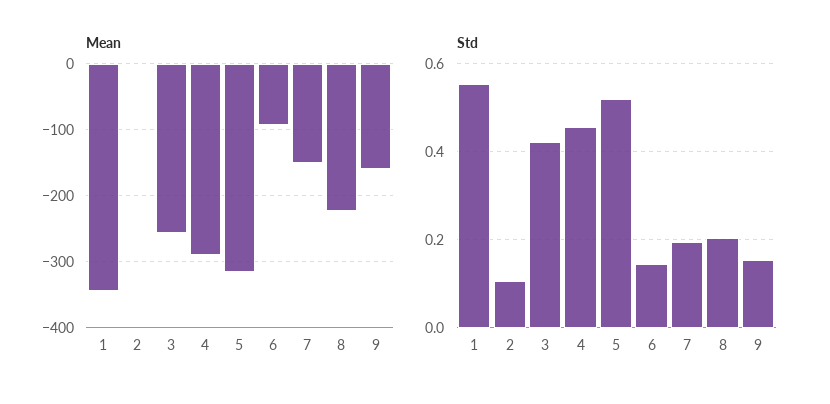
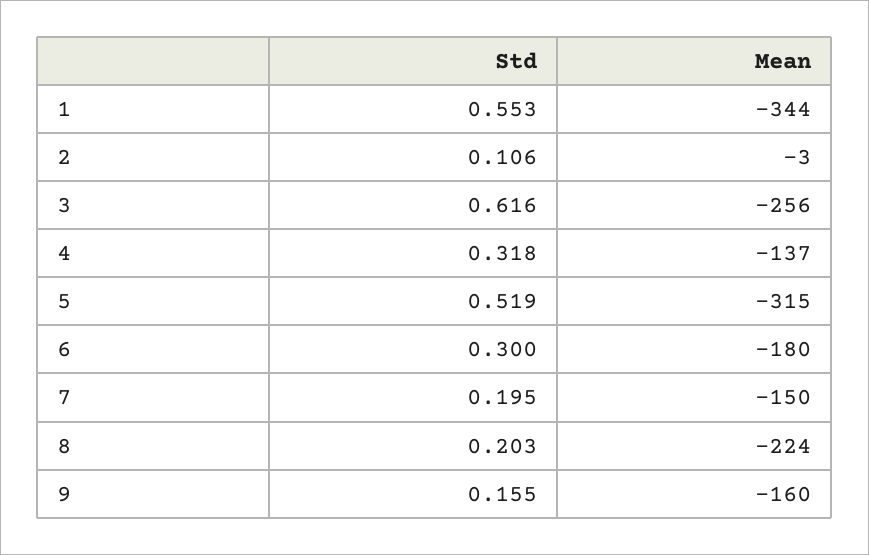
Mean, 4: -290 -> -137
Mean, 6: -90 -> -180
Std, 3: 0.42 -> 0.616
Std, 4: 0.46 -> 0.318
Std, 6: 0.14 -> 0.3

